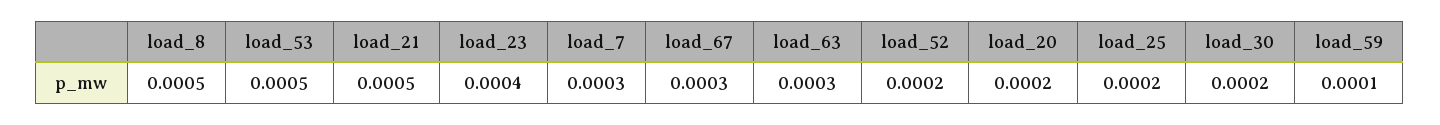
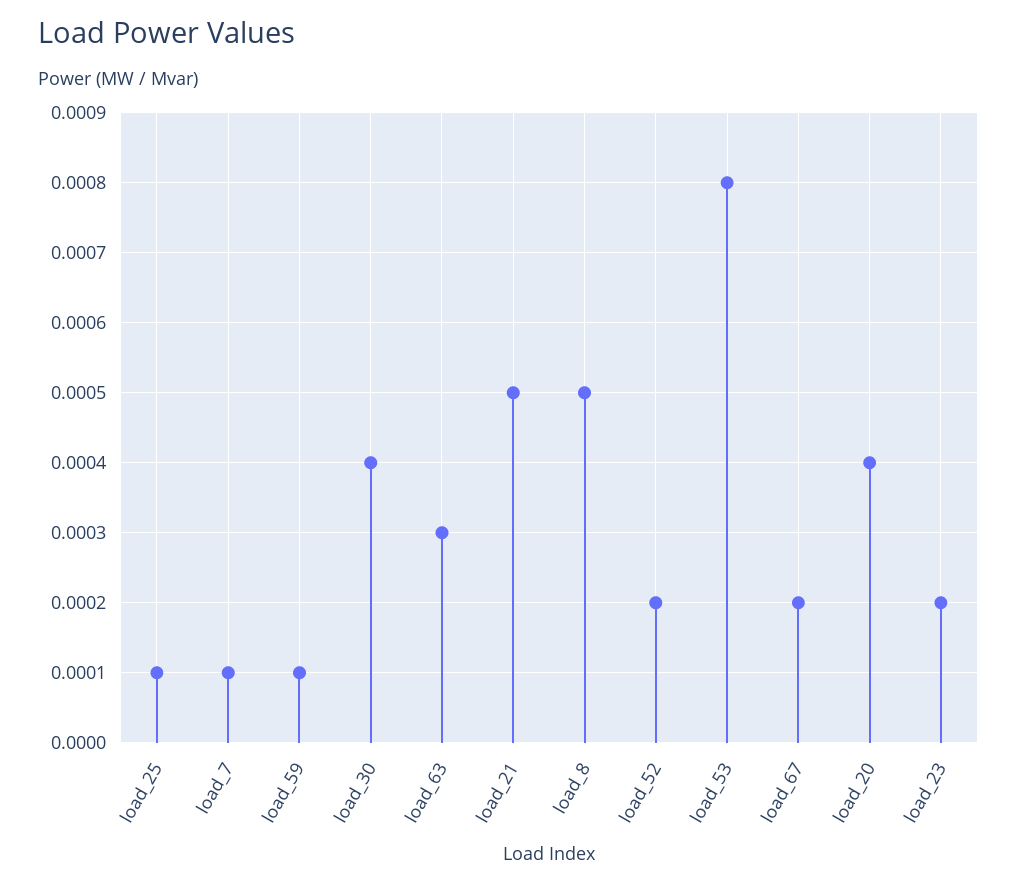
load_53: 0.0005 -> 0.0008
load_23: 0.0004 -> 0.0002
load_7: 0.0003 -> 0.0001
load_67: 0.0003 -> 0.0002
load_20: 0.0002 -> 0.0004
load_25: 0.0002 -> 0.0001
load_30: 0.0002 -> 0.0004

